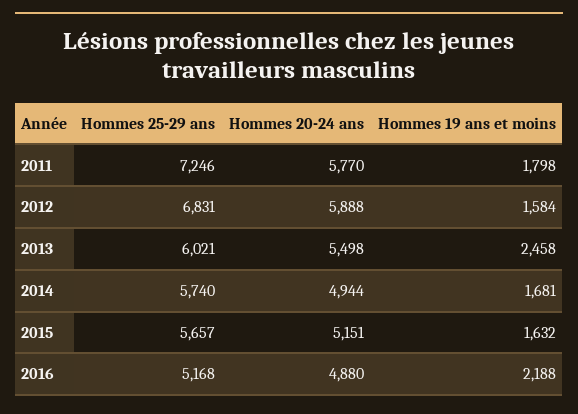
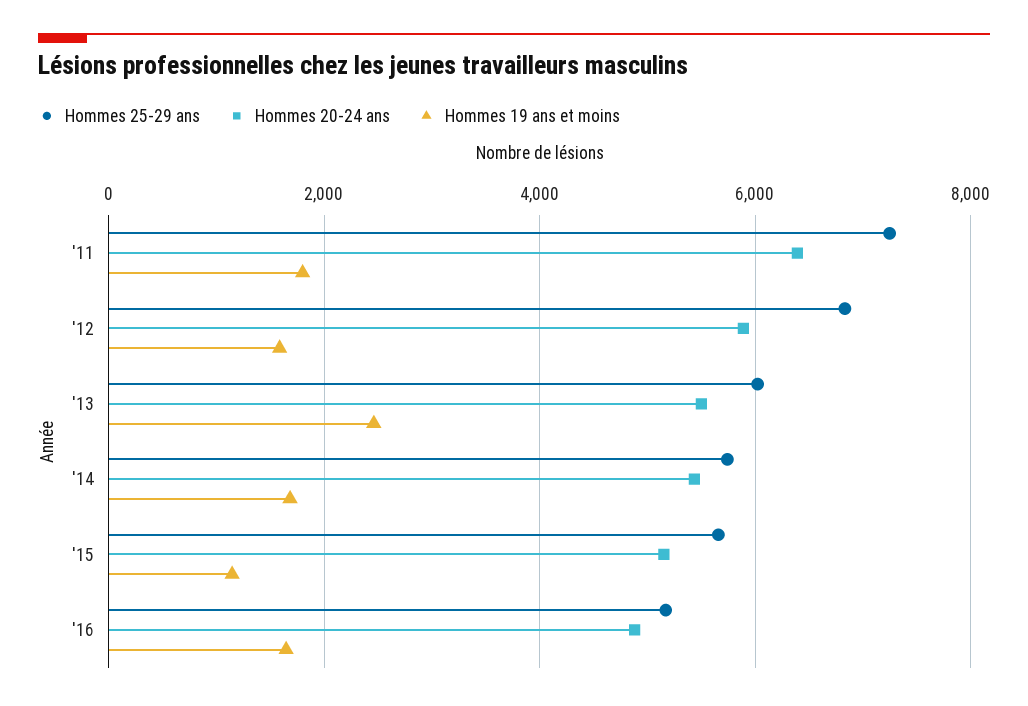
Hommes 20-24 ans, 2011: 5770 -> 6400
Hommes 20-24 ans, 2014: 4944 -> 5400
Hommes 19 ans et moins, 2015: 1632 -> 1200
Hommes 19 ans et moins, 2016: 2188 -> 1600

